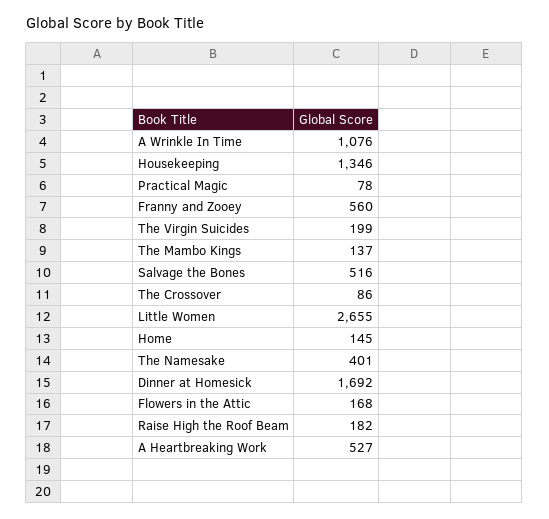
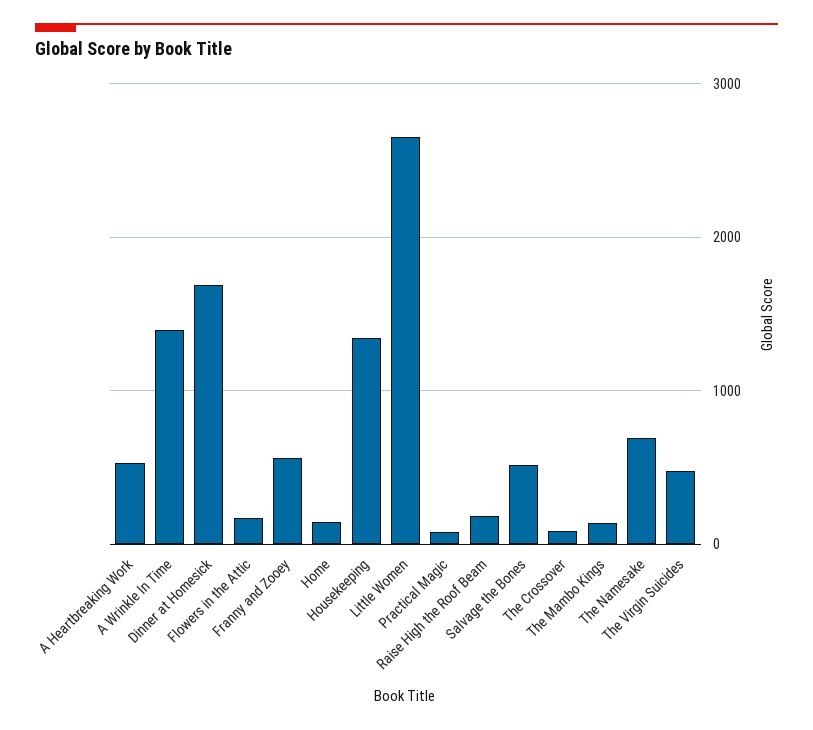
A Wrinkle In Time: 1076 -> 1400
The Virgin Suicides: 199 -> 500
The Namesake: 401 -> 700

